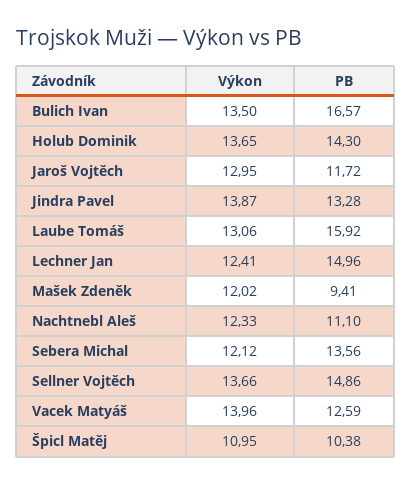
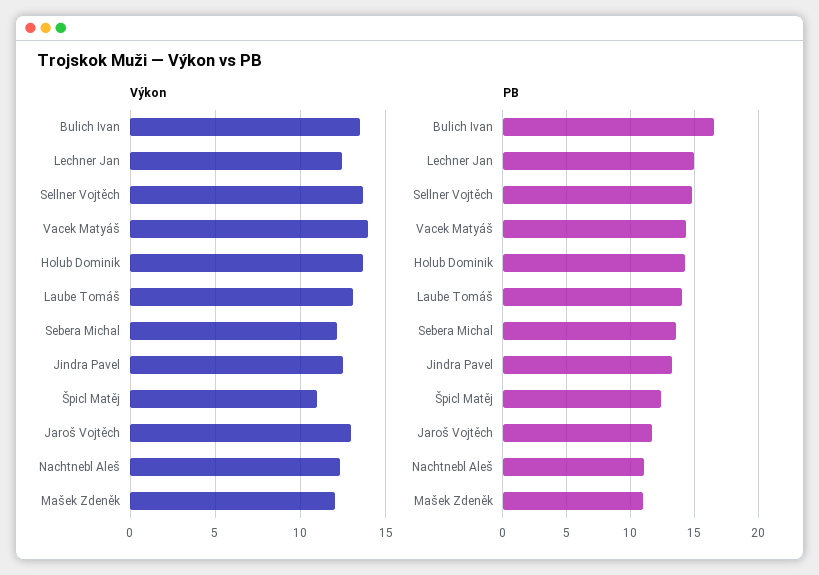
Výkon, Jindra Pavel: 13.87 -> 12.5
PB, Laube Tomáš: 15.92 -> 14
PB, Mašek Zdeněk: 9.41 -> 11
PB, Vacek Matyáš: 12.59 -> 14.5
PB, Špicl Matěj: 10.38 -> 12.5

